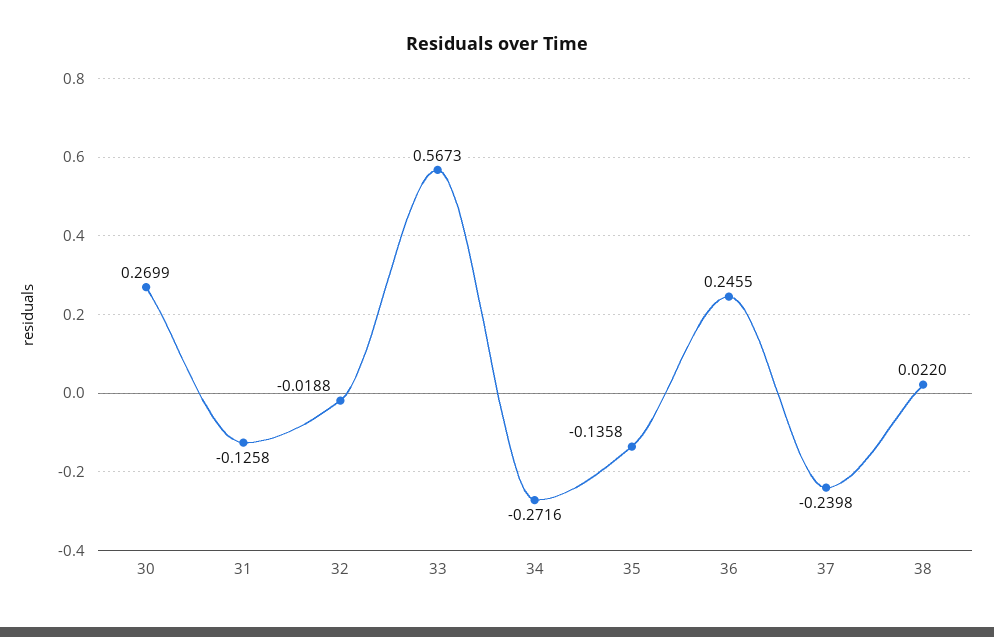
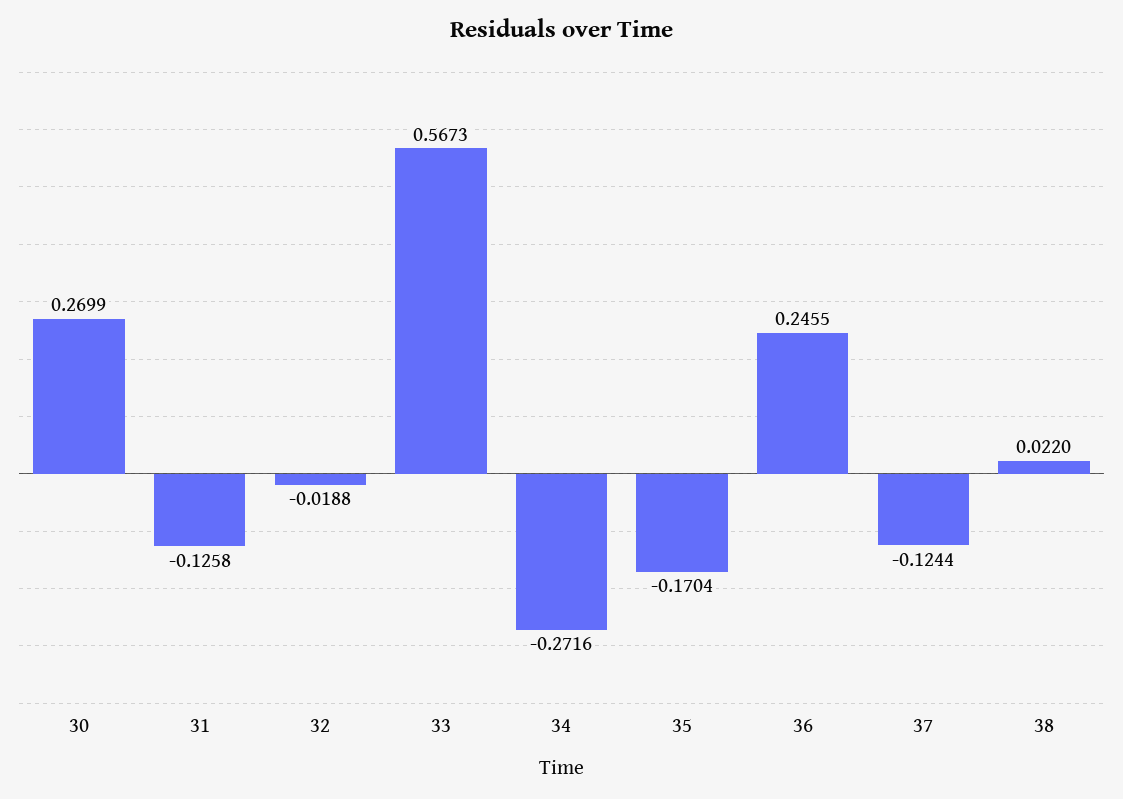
35: -0.1358 -> -0.1704
37: -0.2398 -> -0.1244

